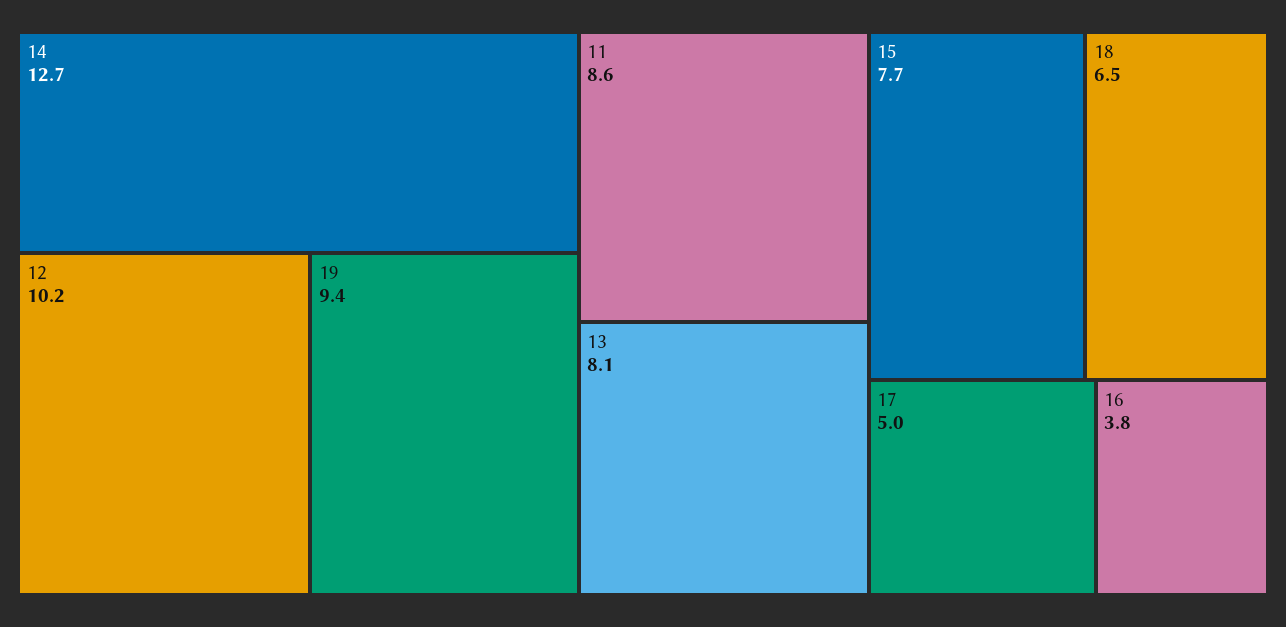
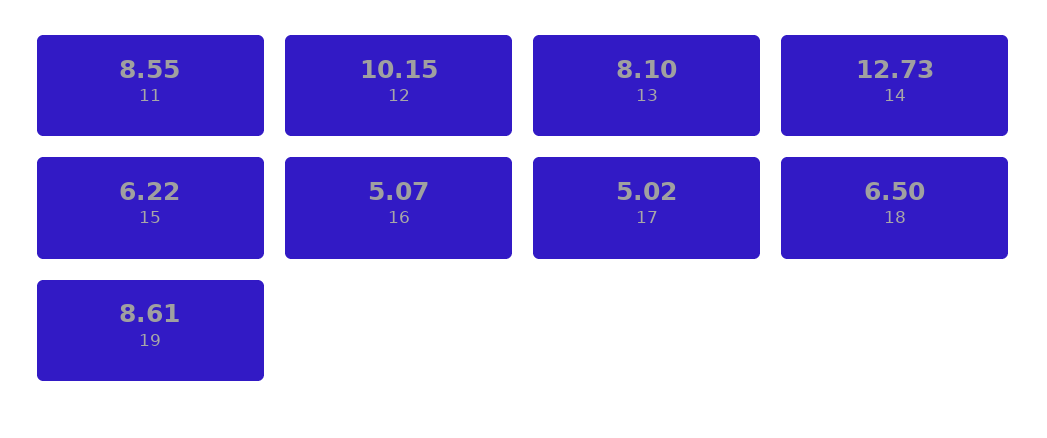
19: 9.4 -> 8.61
15: 7.7 -> 6.22
16: 3.8 -> 5.07

